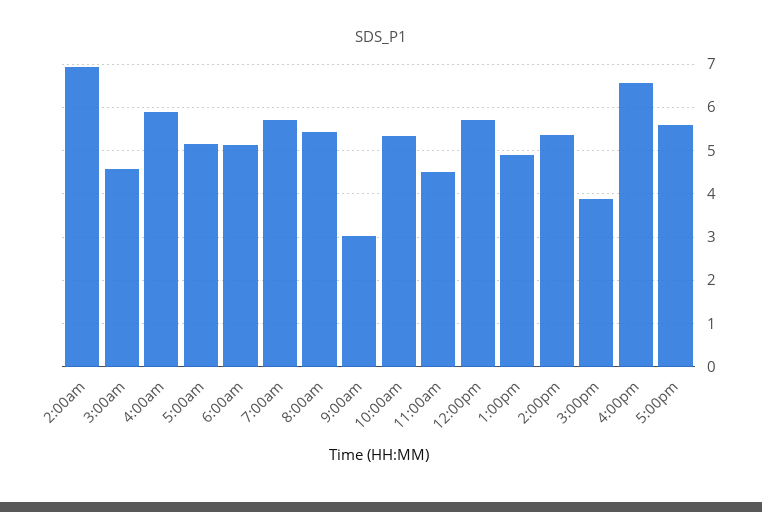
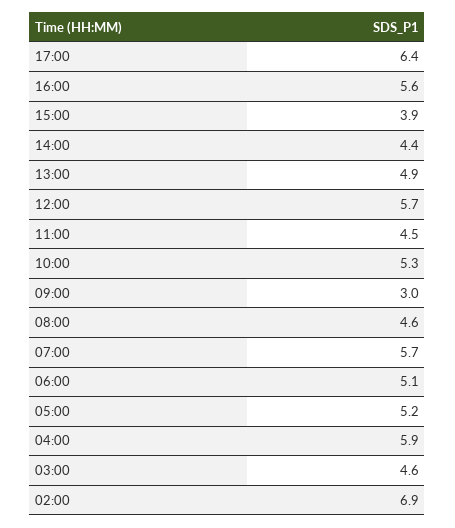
8:00am: 5.4 -> 4.6
2:00pm: 5.4 -> 4.4
4:00pm: 6.6 -> 5.6
5:00pm: 5.6 -> 6.4

